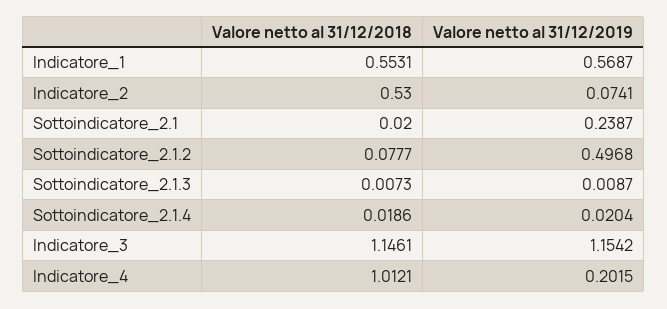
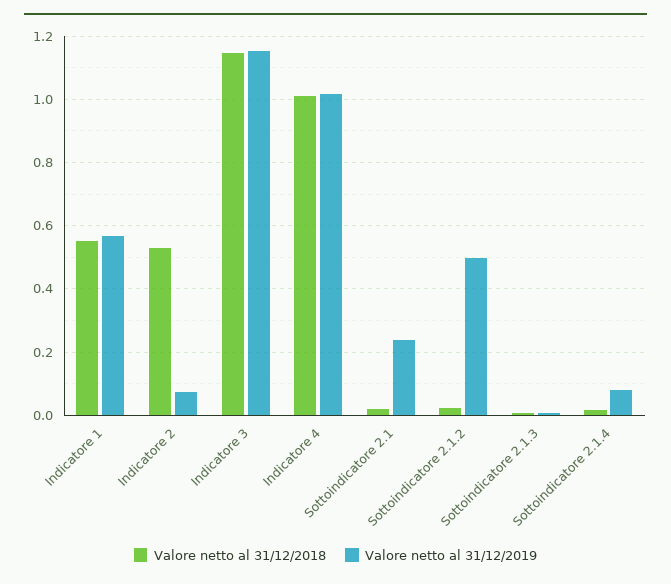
Valore netto al 31/12/2018, Sottoindicatore_2.1.2: 0.0777 -> 0.02
Valore netto al 31/12/2019, Sottoindicatore_2.1.4: 0.0204 -> 0.08
Valore netto al 31/12/2019, Indicatore_4: 0.2015 -> 1.02

